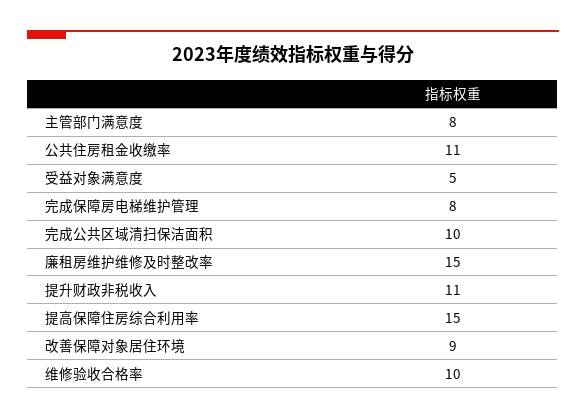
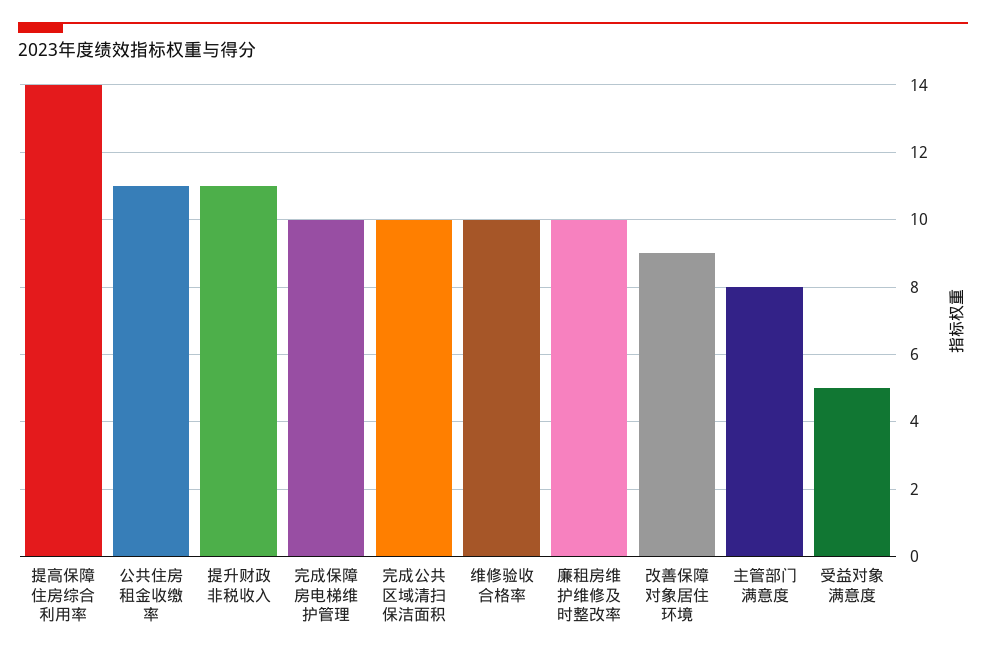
完成保障房电梯维护管理: 8 -> 10
廉租房维护维修及时整改率: 15 -> 10
提高保障住房综合利用率: 15 -> 14

